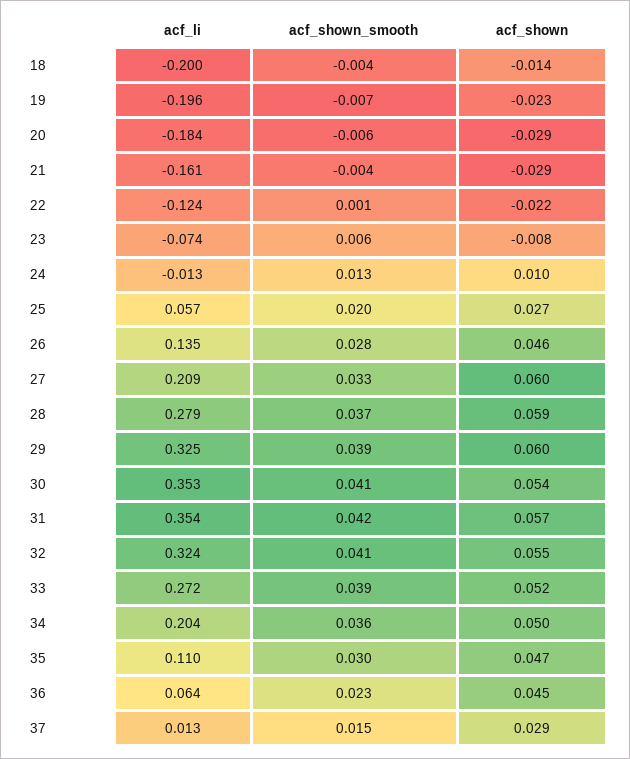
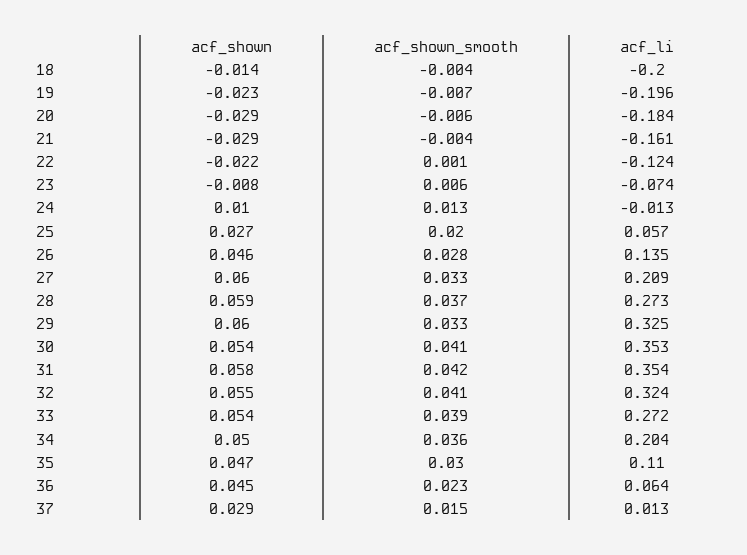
acf_li, 28: 0.279 -> 0.273
acf_shown_smooth, 29: 0.039 -> 0.033
acf_shown, 31: 0.057 -> 0.058
acf_shown, 33: 0.052 -> 0.054

